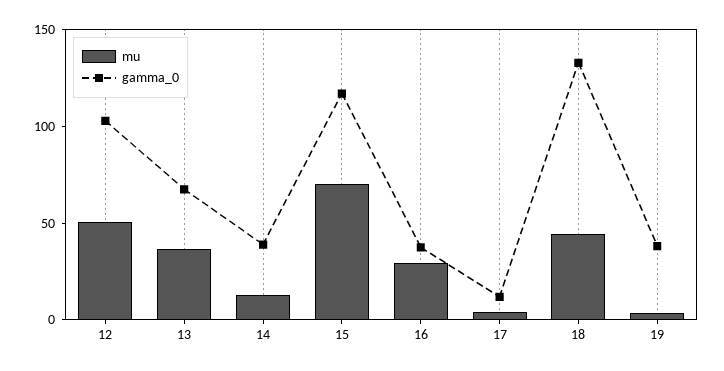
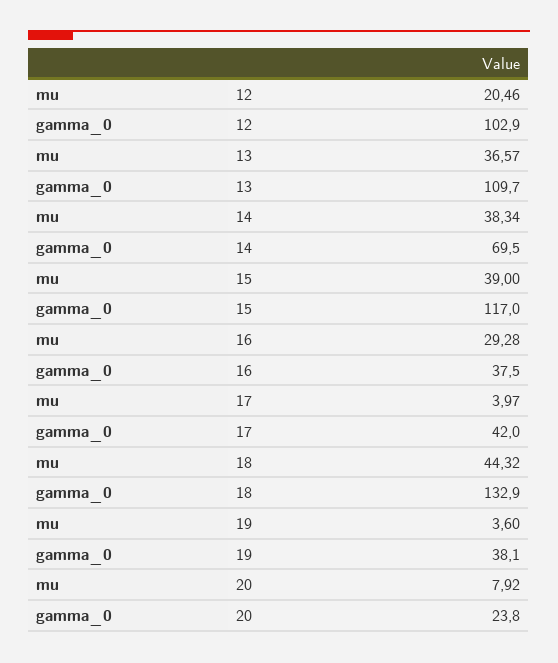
mu, 12: 50 -> 20.46
gamma_0, 13: 70 -> 109.7
mu, 14: 10 -> 38.34
gamma_0, 14: 40 -> 69.5
mu, 15: 70 -> 39
gamma_0, 17: 10 -> 42
mu, 20: none -> 7.92
gamma_0, 20: none -> 23.8

